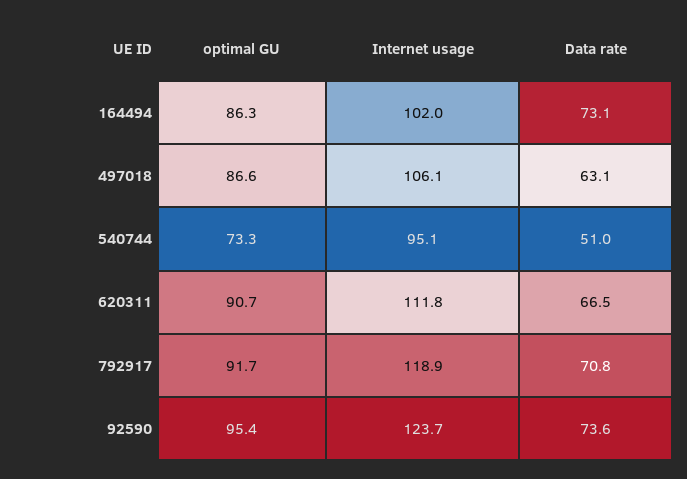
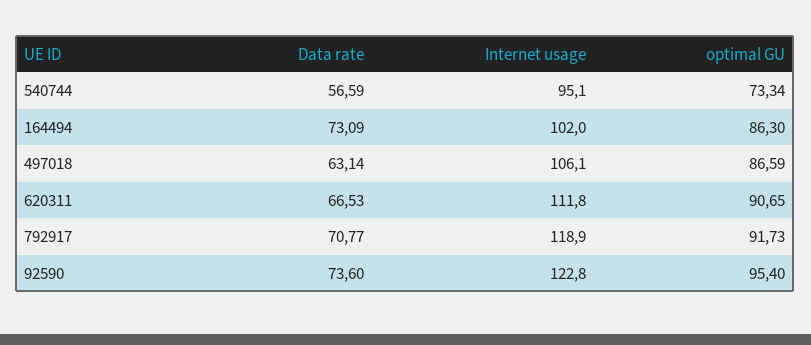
Data rate, 540744: 51 -> 56.59
Internet usage, 92590: 123.7 -> 122.8

